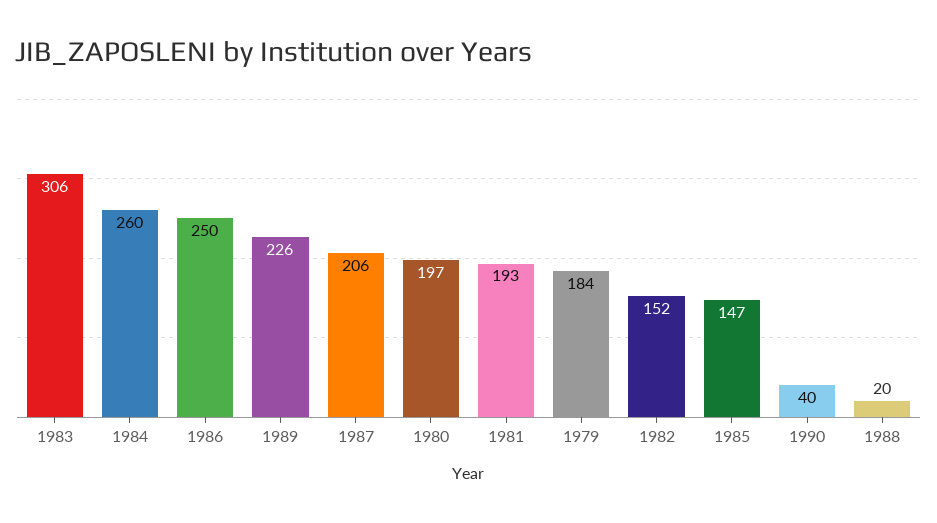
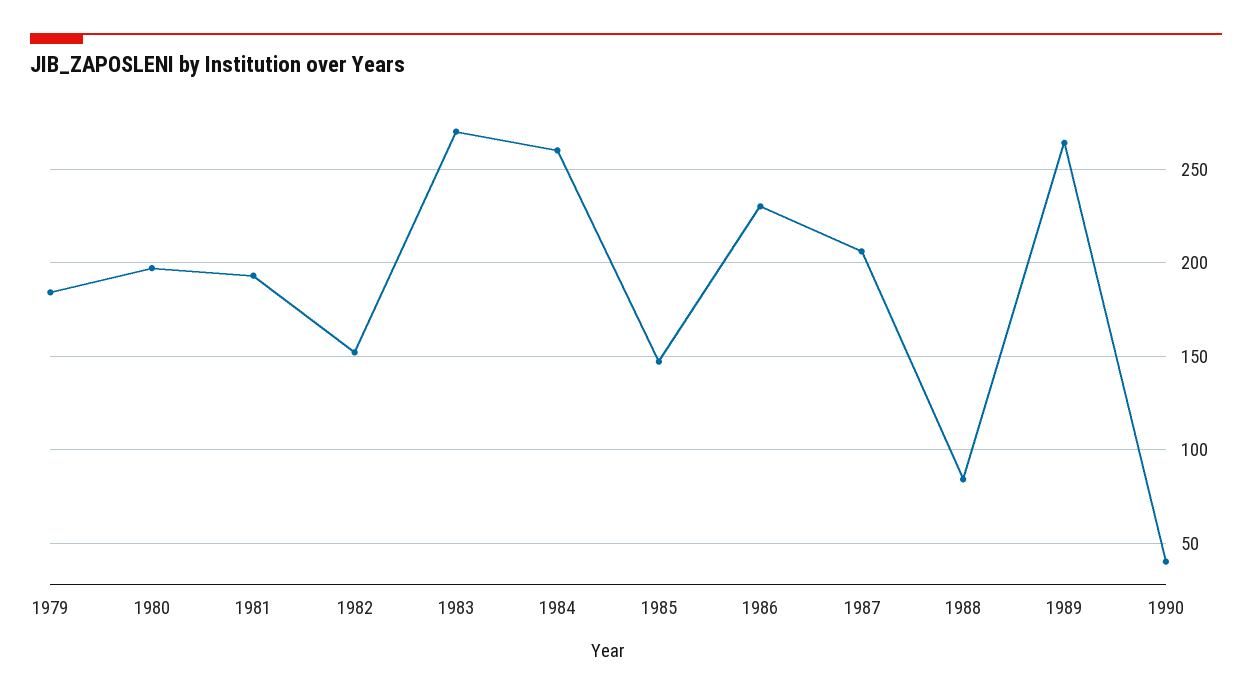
1983: 306 -> 270
1986: 250 -> 230
1989: 226 -> 265
1988: 20 -> 85

